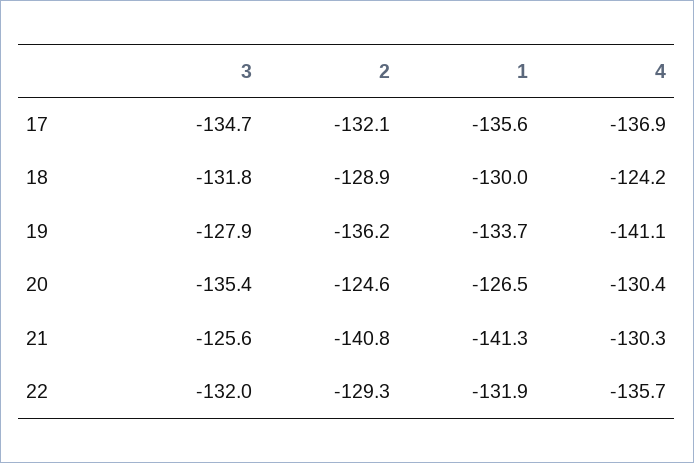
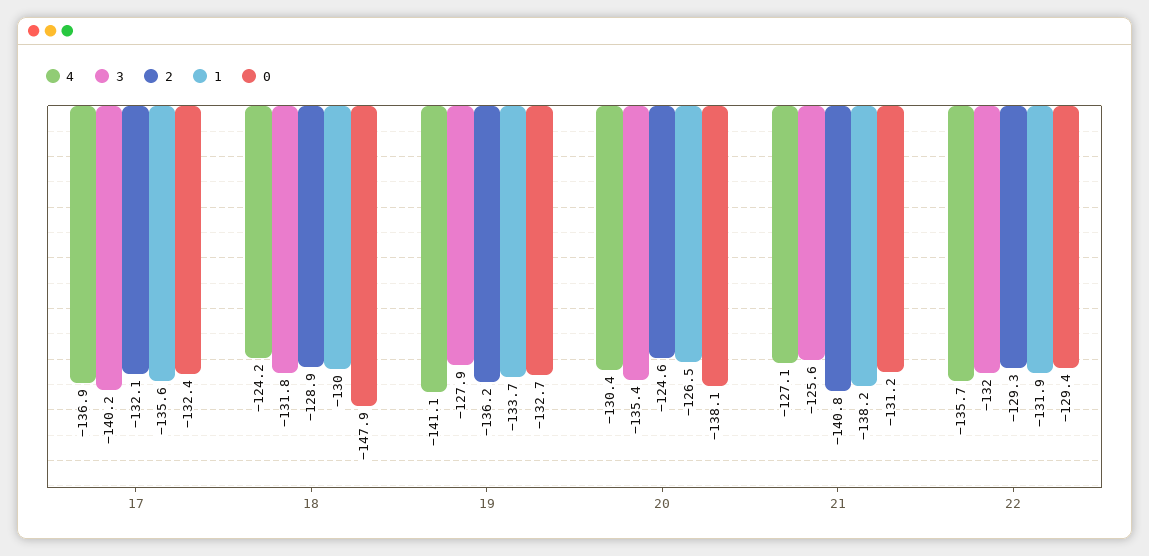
3, 17: -134.7 -> -140.2
1, 21: -141.3 -> -138.2
4, 21: -130.3 -> -127.1
0, 17: none -> -132.4
0, 18: none -> -147.9
0, 19: none -> -132.7
0, 20: none -> -138.1
0, 21: none -> -131.2
0, 22: none -> -129.4

